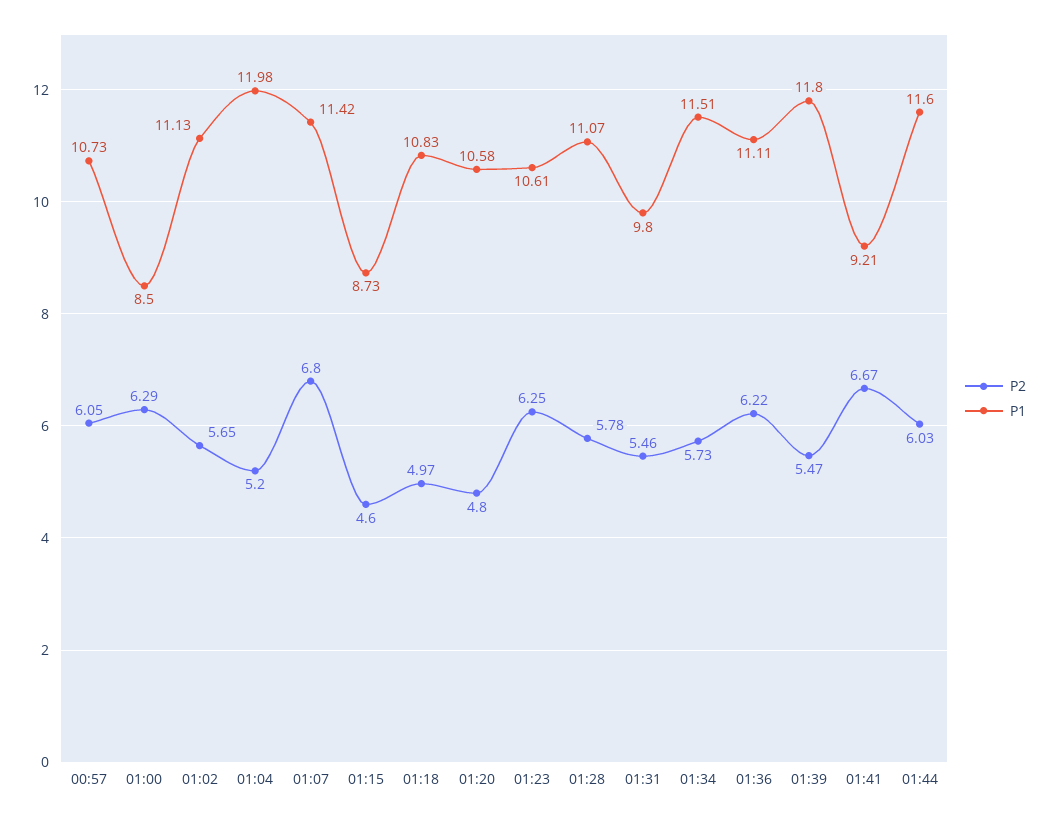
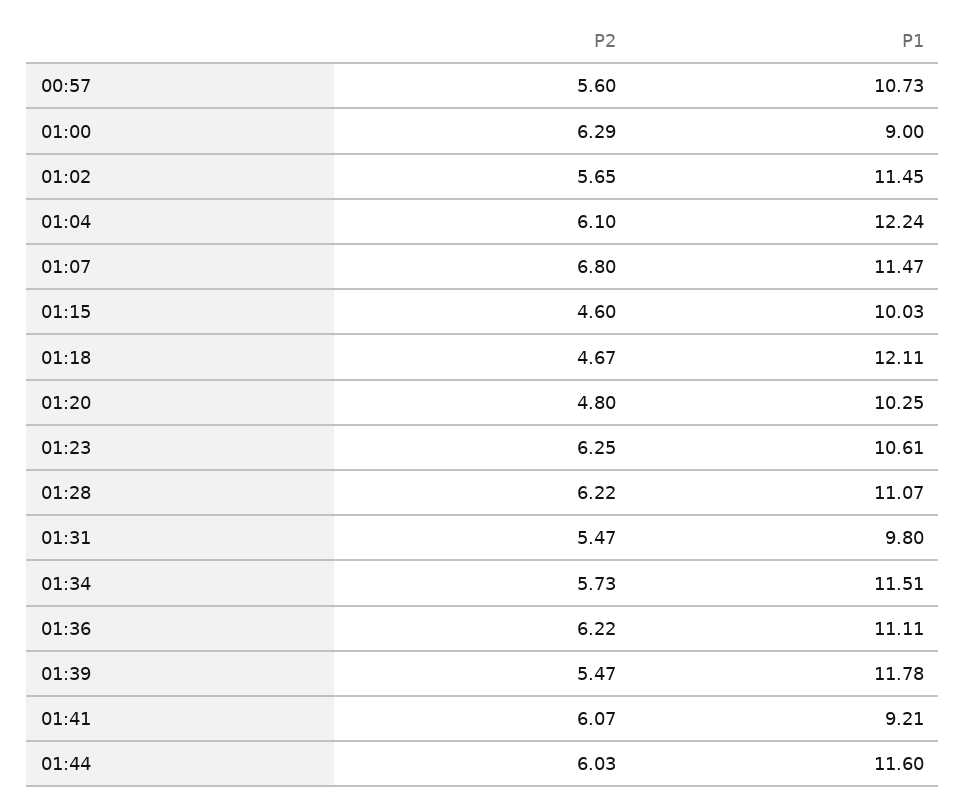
P2, 00:57: 6.05 -> 5.6
P1, 01:00: 8.5 -> 9
P1, 01:02: 11.13 -> 11.45
P2, 01:04: 5.2 -> 6.1
P1, 01:04: 11.98 -> 12.24
P1, 01:07: 11.42 -> 11.47
P1, 01:15: 8.73 -> 10.03
P2, 01:18: 4.97 -> 4.67
P1, 01:18: 10.83 -> 12.11
P1, 01:20: 10.58 -> 10.25
P2, 01:28: 5.78 -> 6.22
P2, 01:31: 5.46 -> 5.47
P1, 01:39: 11.8 -> 11.78
P2, 01:41: 6.67 -> 6.07

